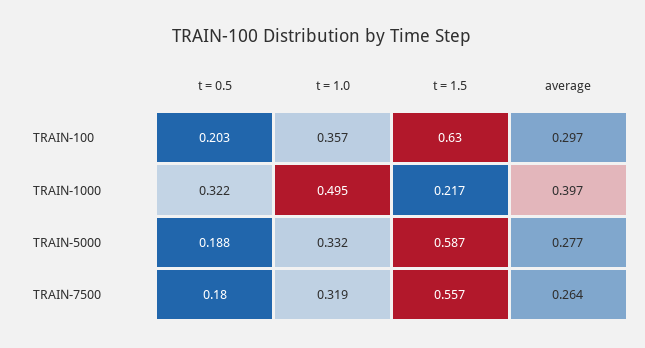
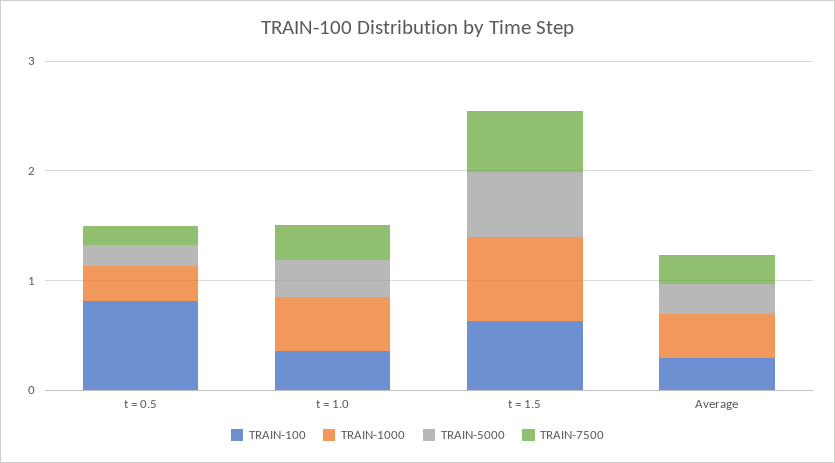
TRAIN-100, t = 0.5: 0.203 -> 0.8
TRAIN-1000, t = 1.5: 0.217 -> 0.8

